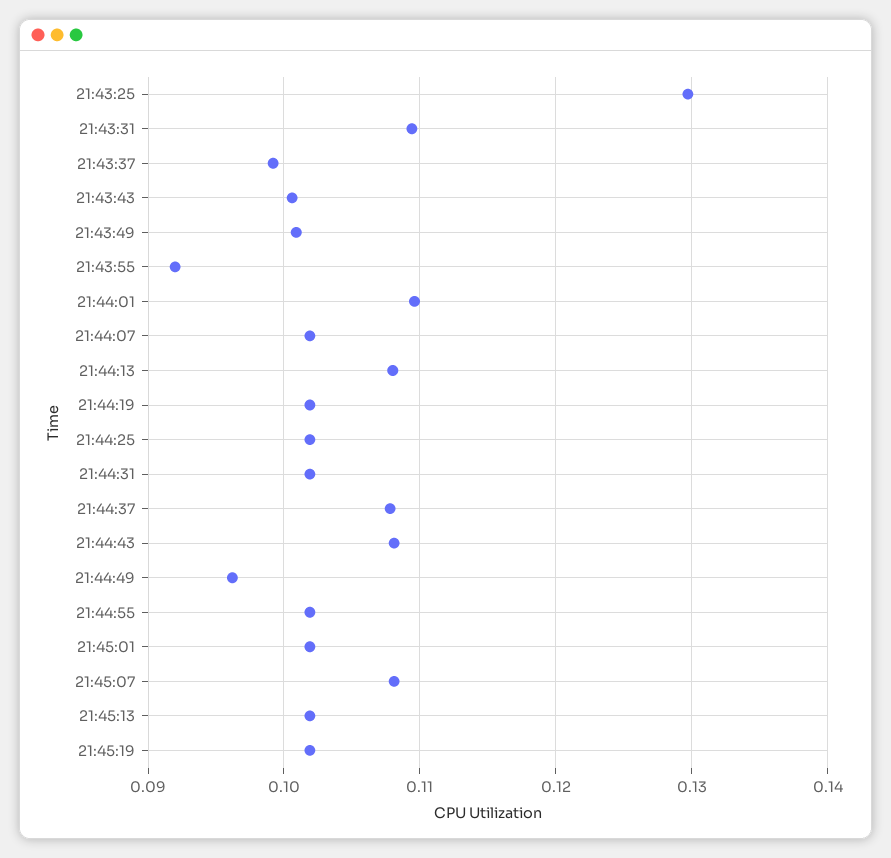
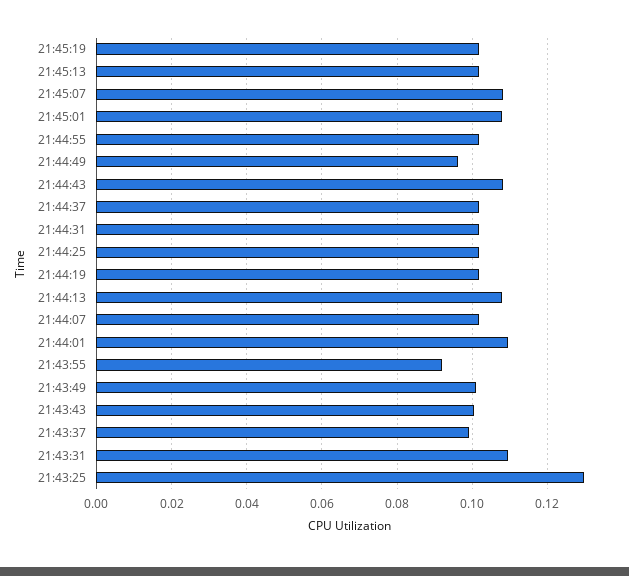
21:44:37: 0.108 -> 0.102
21:45:01: 0.102 -> 0.108

